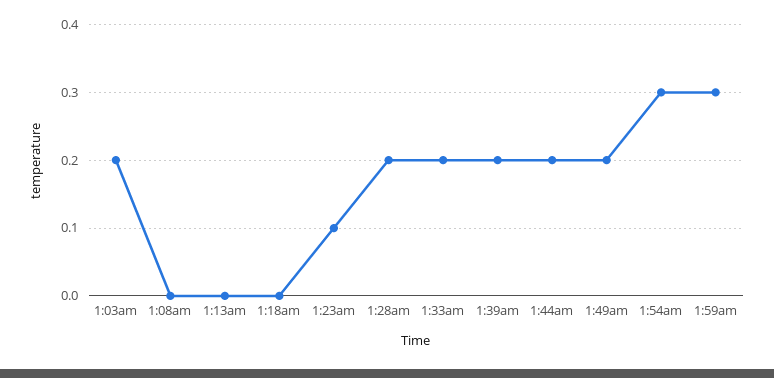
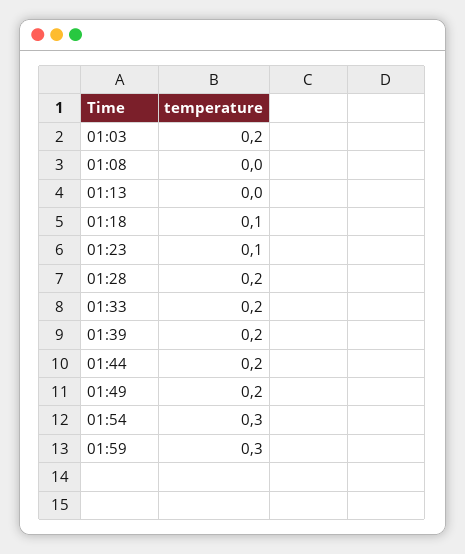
1:18am: 0 -> 0.1

